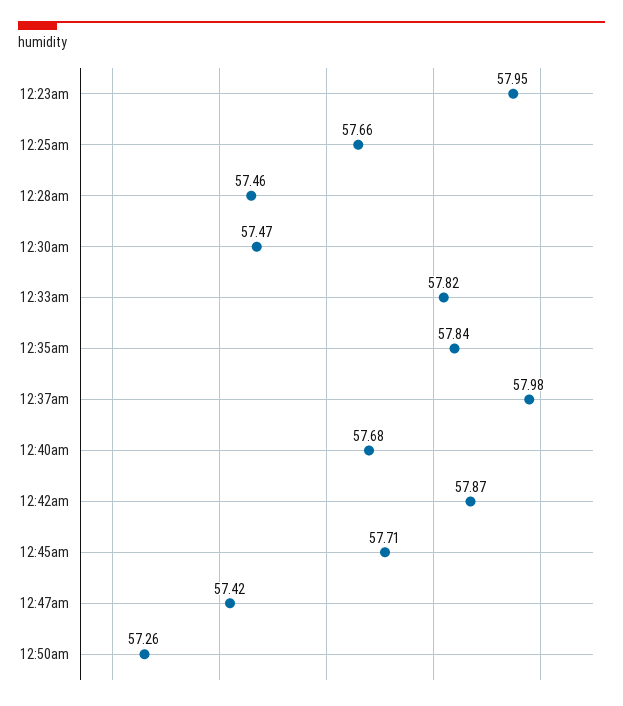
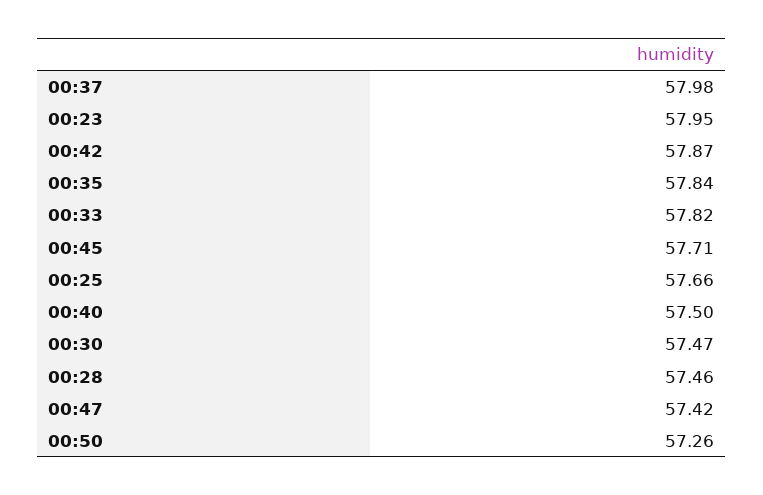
12:40am: 57.68 -> 57.5

